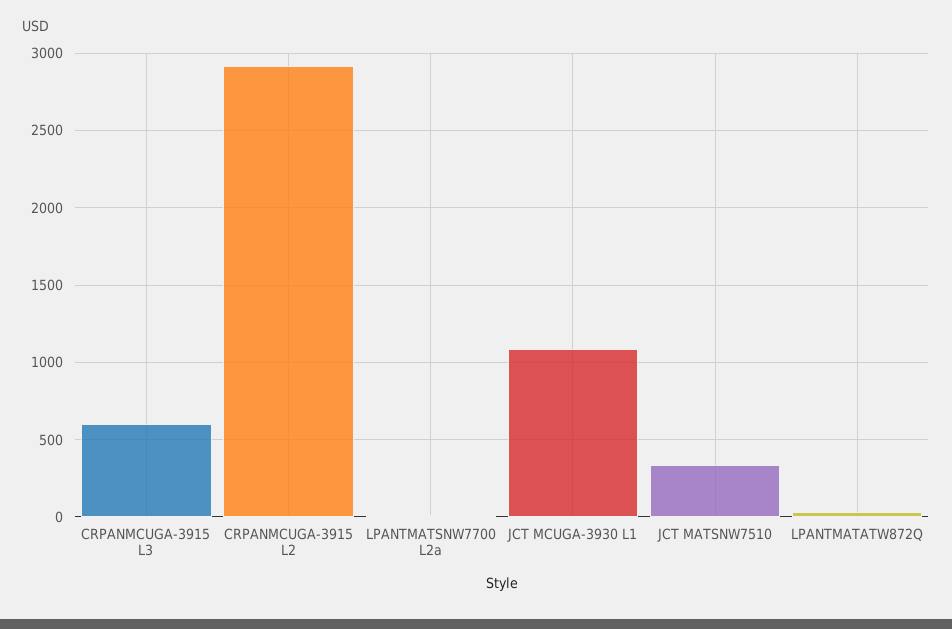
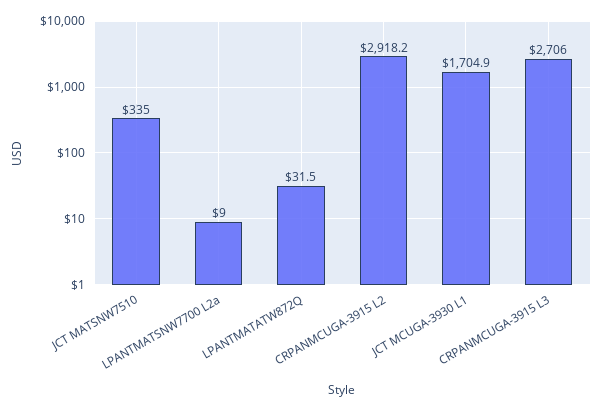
CRPANMCUGA-3915 L3: 600 -> 2706
JCT MCUGA-3930 L1: 1100 -> 1704.9

